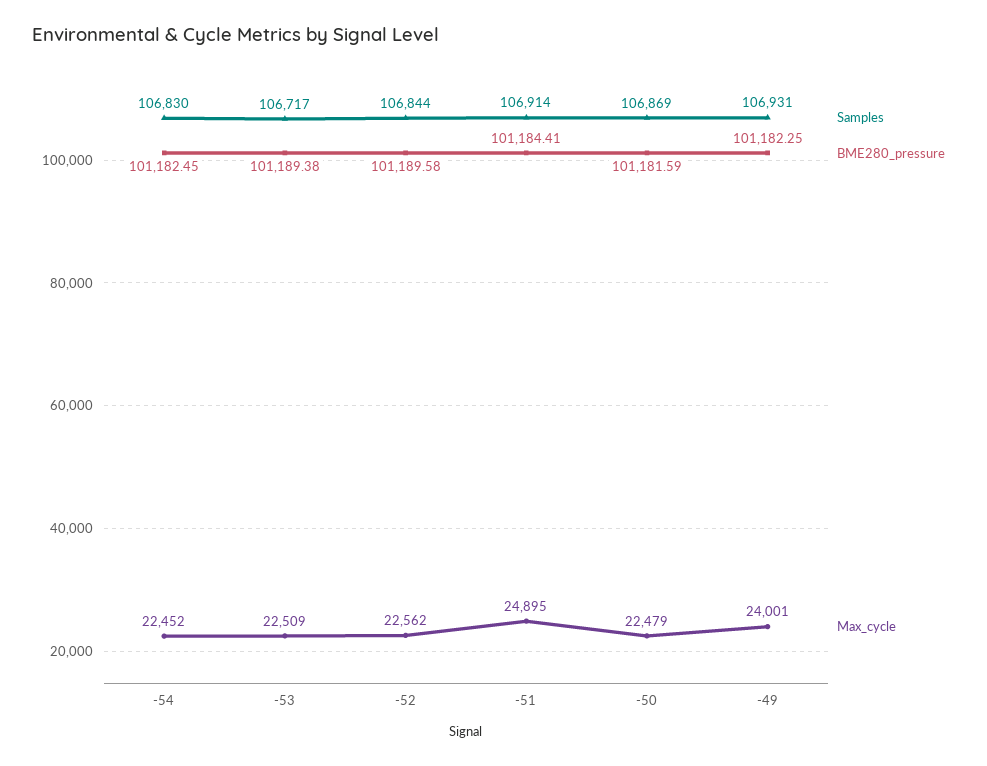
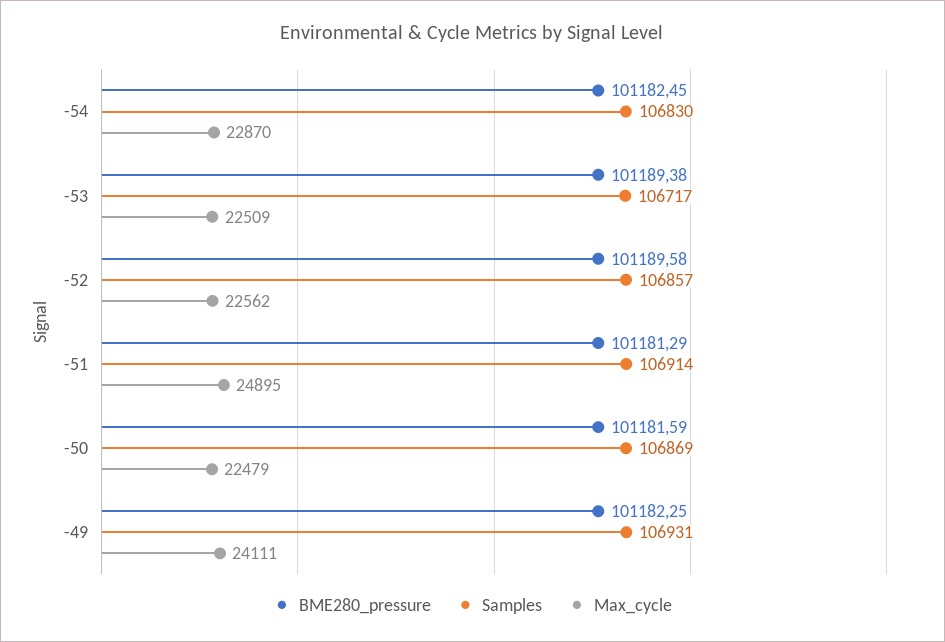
Max_cycle, -54: 22452 -> 22870
Samples, -52: 106844 -> 106857
BME280_pressure, -51: 101184.41 -> 101181.29
Max_cycle, -49: 24001 -> 24111

